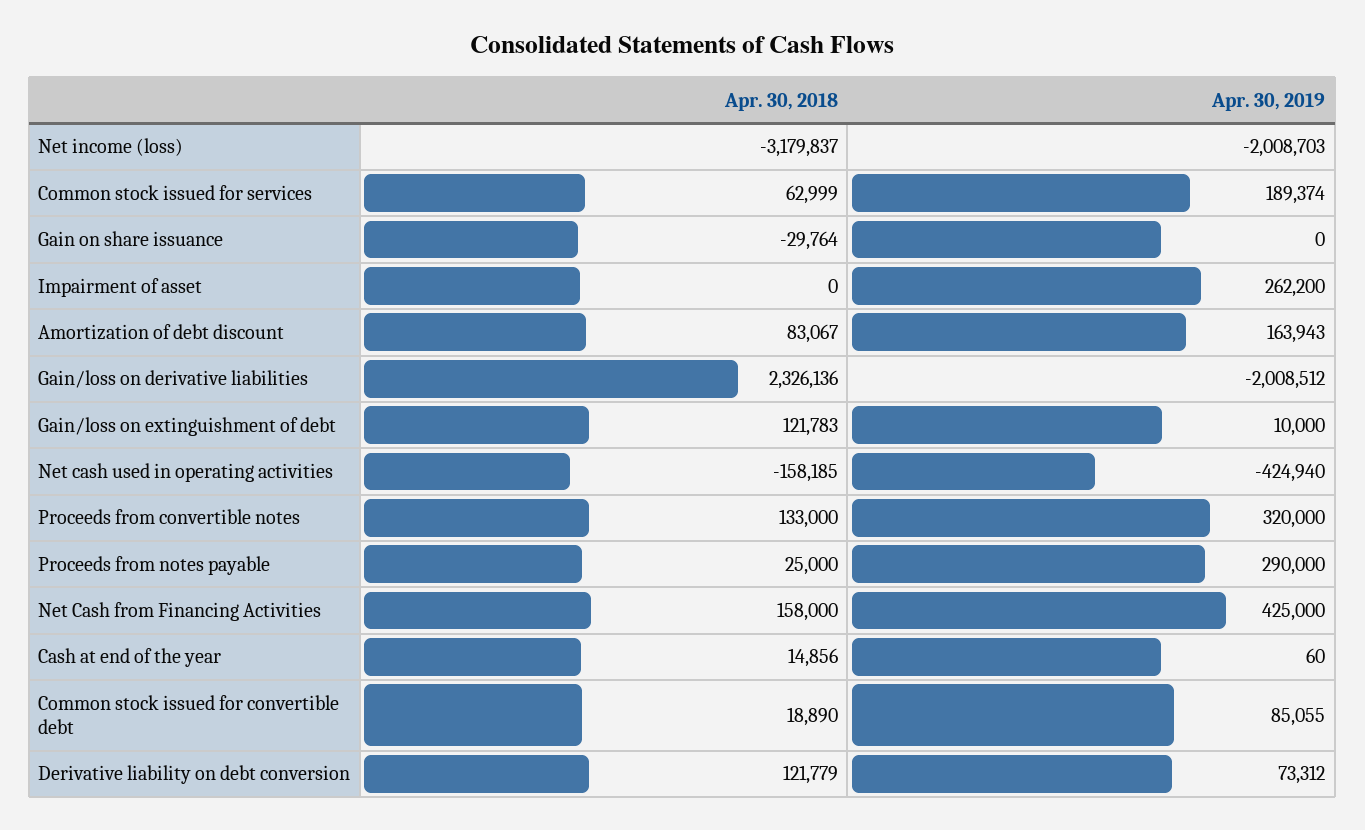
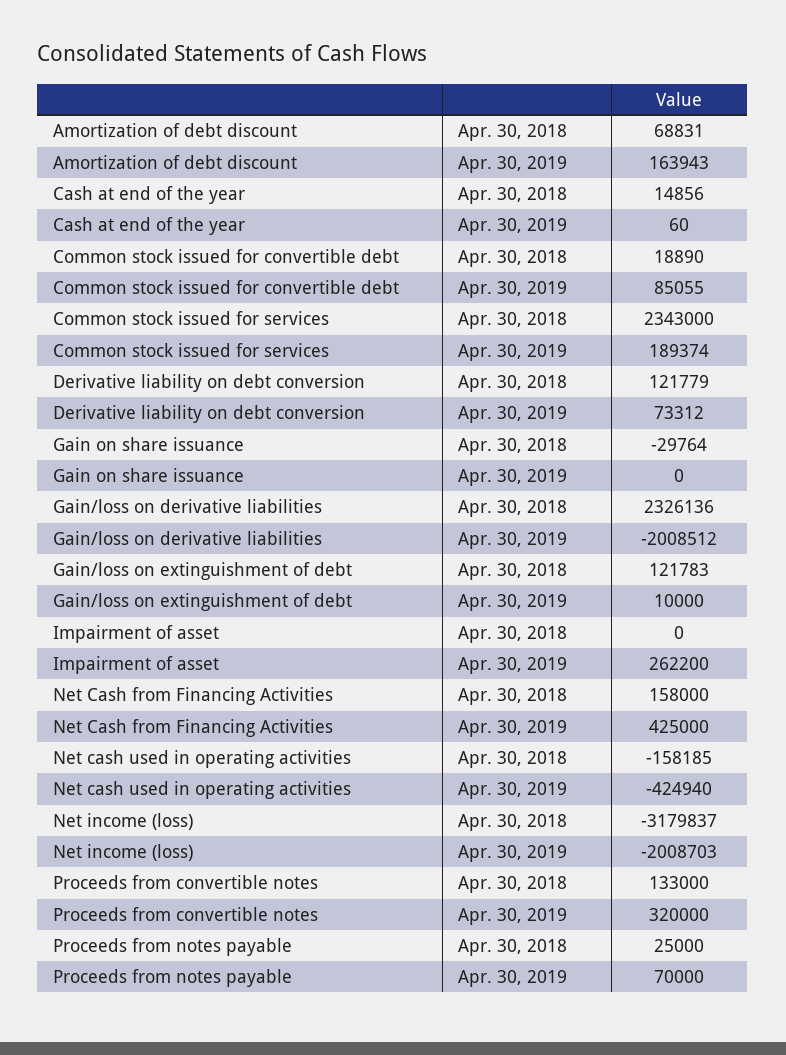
Apr. 30, 2018, Common stock issued for services: 62999 -> 2343000
Apr. 30, 2018, Amortization of debt discount: 83067 -> 68831
Apr. 30, 2019, Proceeds from notes payable: 290000 -> 70000

